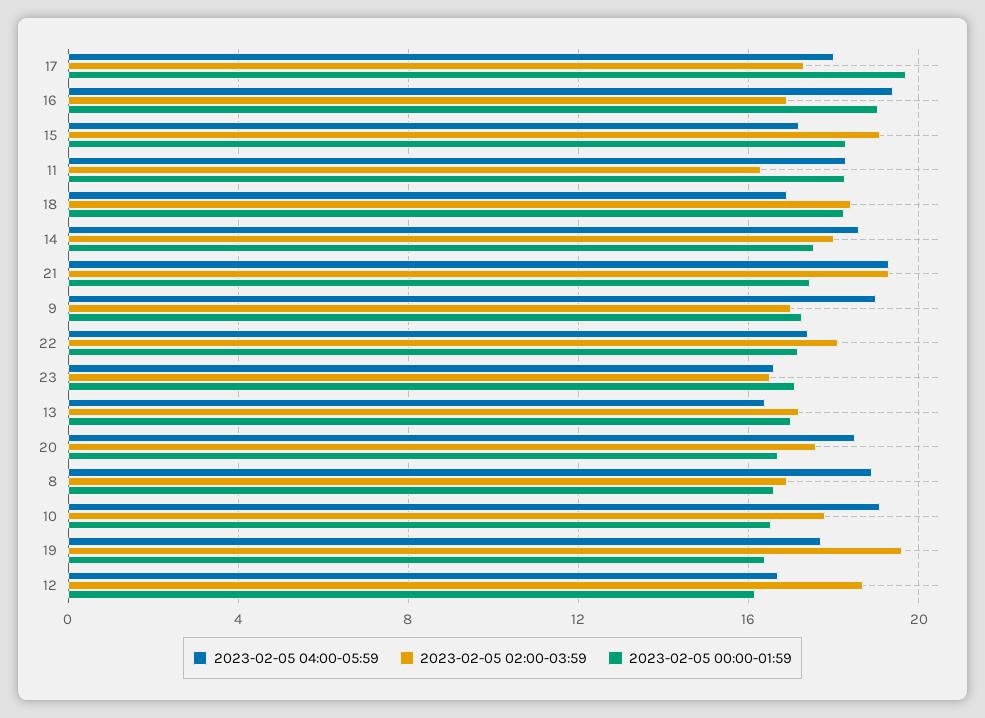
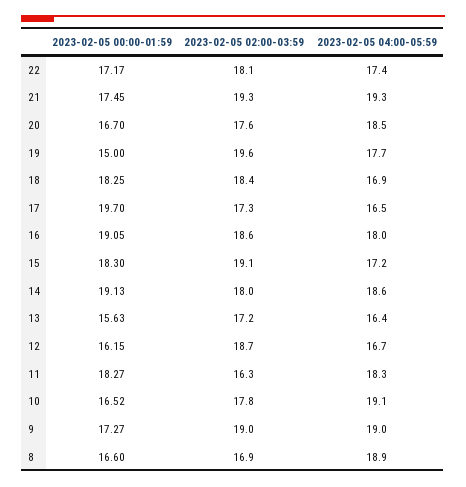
2023-02-05 04:00-05:59, 17: 18 -> 16.5
2023-02-05 04:00-05:59, 16: 19.5 -> 18
2023-02-05 02:00-03:59, 16: 17 -> 18.6
2023-02-05 00:00-01:59, 14: 17.5 -> 19.13
2023-02-05 02:00-03:59, 9: 17 -> 19
2023-02-05 04:00-05:59, 23: 16.5 -> none
2023-02-05 02:00-03:59, 23: 16.5 -> none
2023-02-05 00:00-01:59, 23: 17 -> none
2023-02-05 00:00-01:59, 13: 17 -> 15.63
2023-02-05 00:00-01:59, 19: 16.5 -> 15

